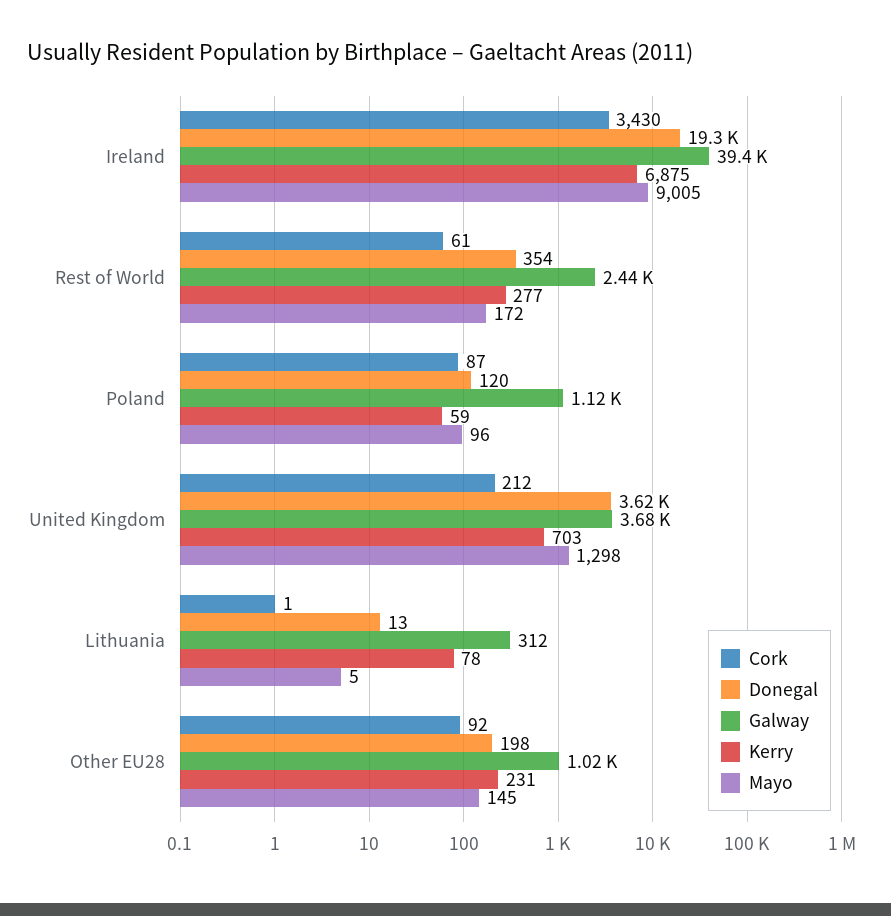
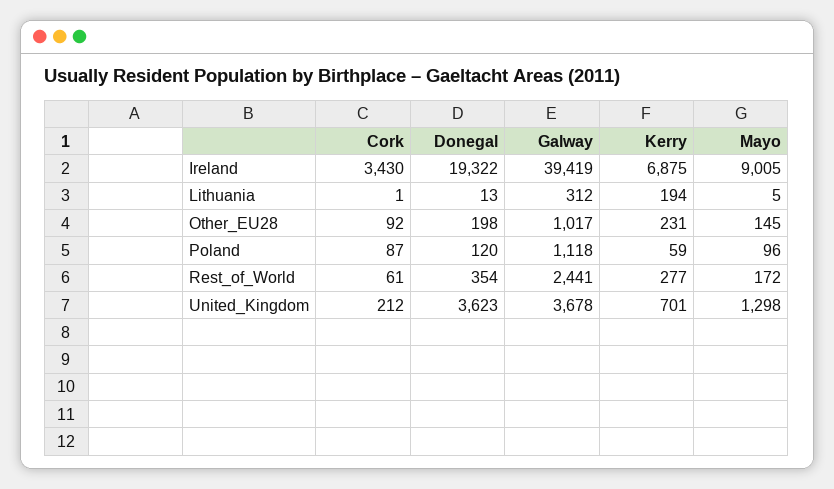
Kerry, United Kingdom: 703 -> 701
Kerry, Lithuania: 78 -> 194

